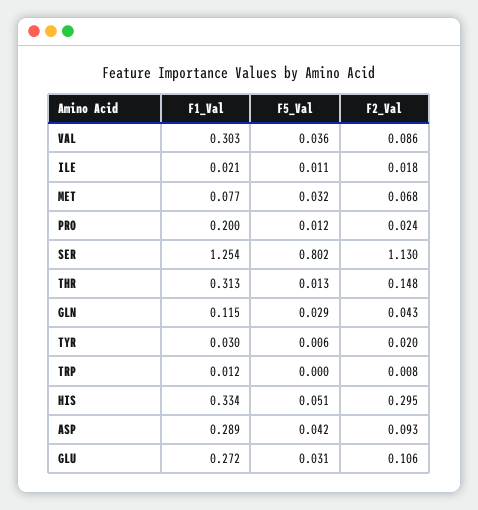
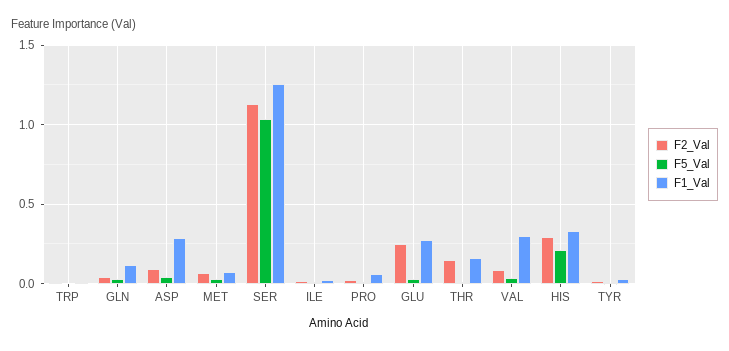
F1_Val, PRO: 0.2 -> 0.05
F5_Val, SER: 0.802 -> 1.05
F1_Val, THR: 0.313 -> 0.15
F5_Val, HIS: 0.051 -> 0.2
F2_Val, GLU: 0.106 -> 0.25

